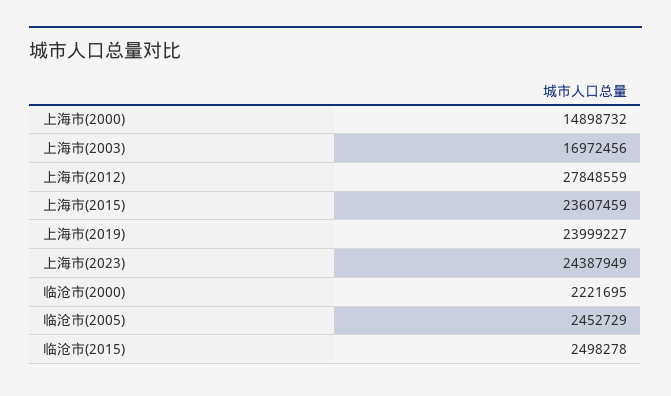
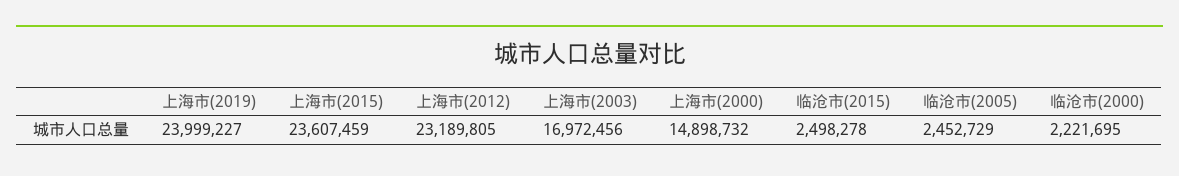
上海市(2012): 27848559 -> 23189805
上海市(2023): 24387949 -> none

